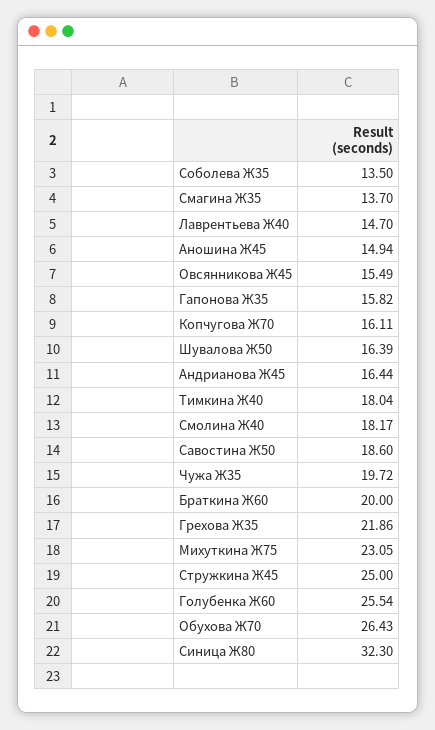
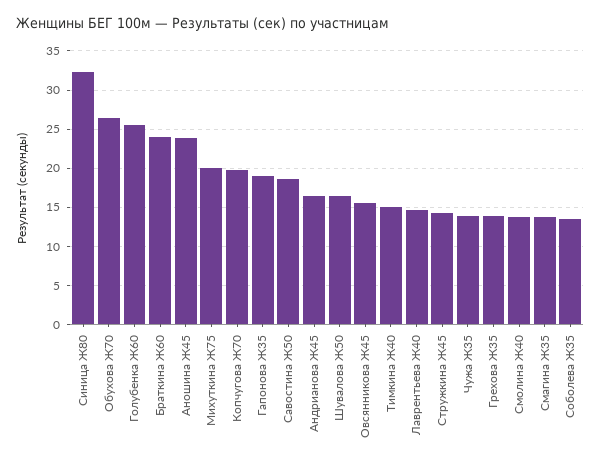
Аношина Ж45: 14.94 -> 24
Гапонова Ж35: 15.82 -> 19
Копчугова Ж70: 16.11 -> 20
Тимкина Ж40: 18.04 -> 15
Смолина Ж40: 18.17 -> 14
Чужа Ж35: 19.72 -> 14
Браткина Ж60: 20 -> 24
Грехова Ж35: 21.86 -> 14
Михуткина Ж75: 23.05 -> 20
Стружкина Ж45: 25 -> 14

